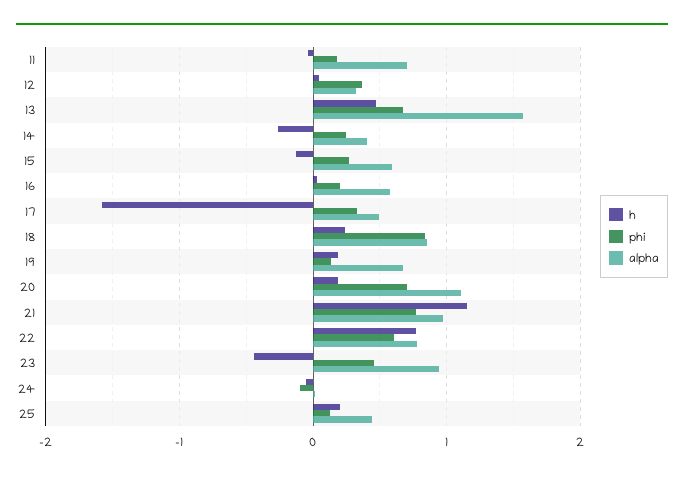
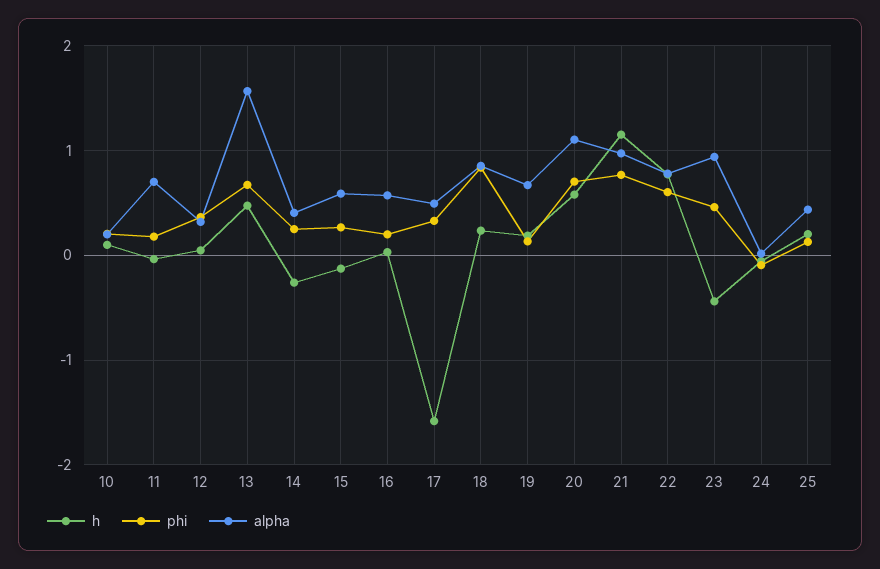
h, 20: 0.2 -> 0.6
h, 10: none -> 0.1
phi, 10: none -> 0.2
alpha, 10: none -> 0.2

